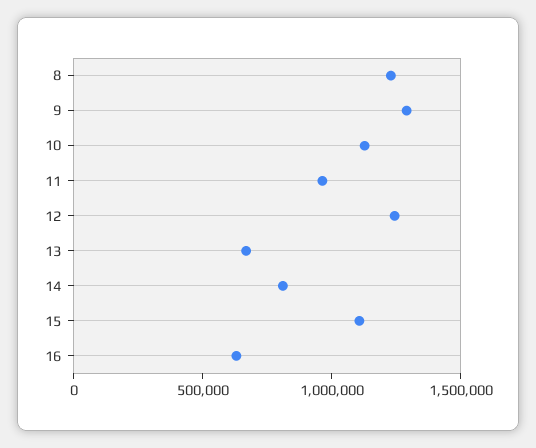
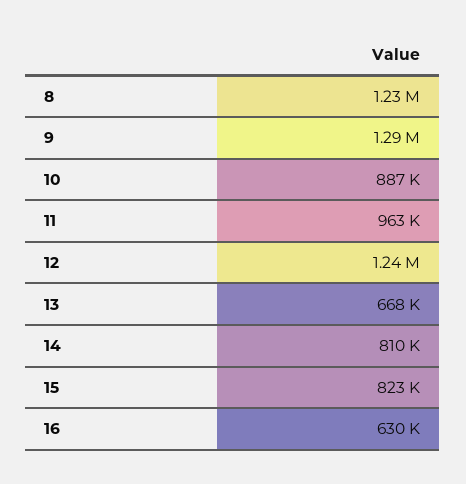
10: 1100000 -> 887000
15: 1100000 -> 823000

